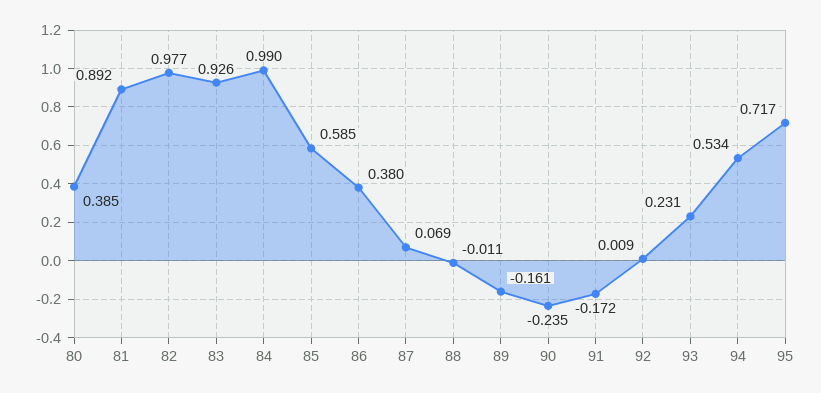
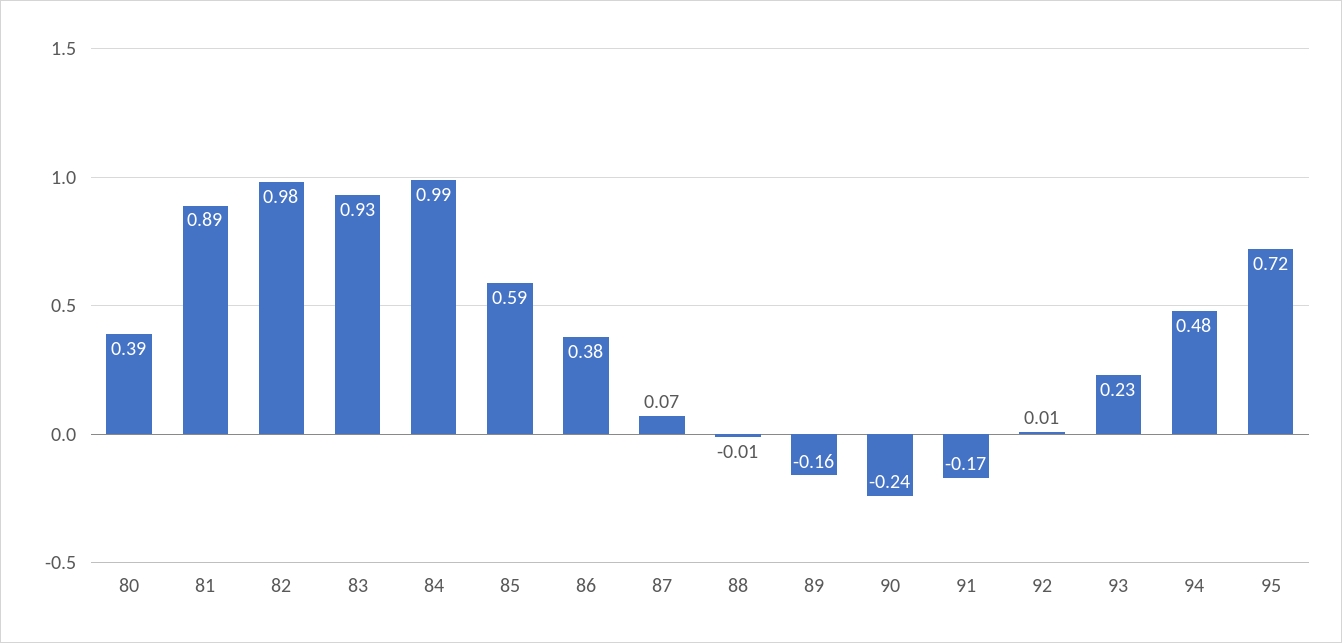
94: 0.534 -> 0.48

